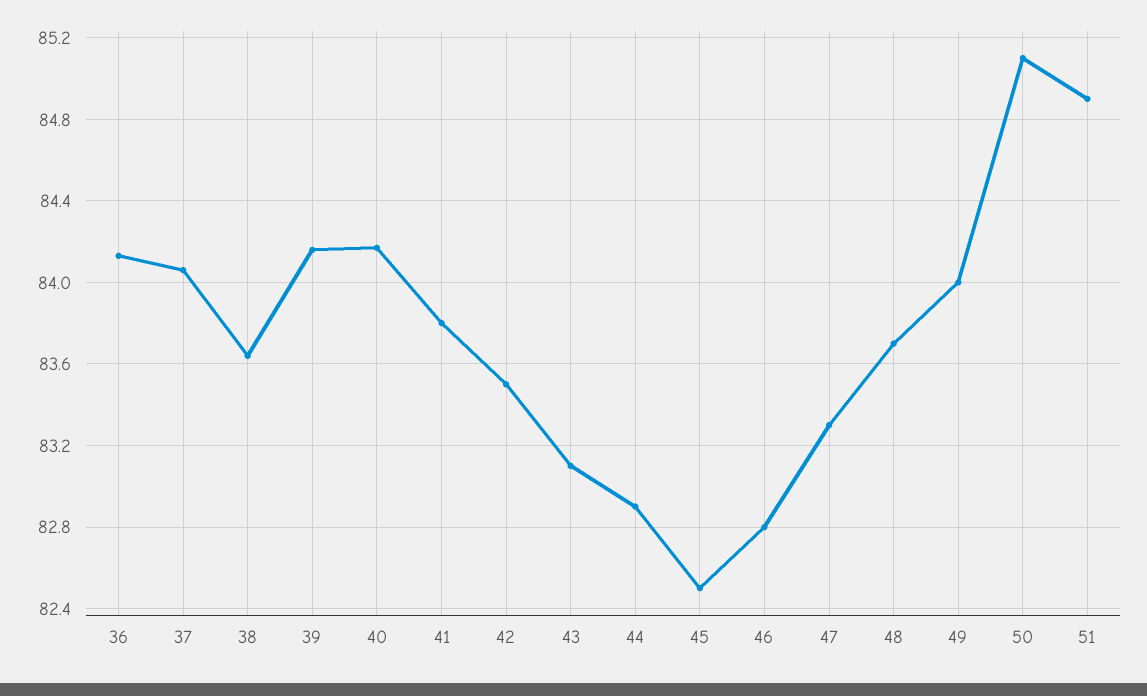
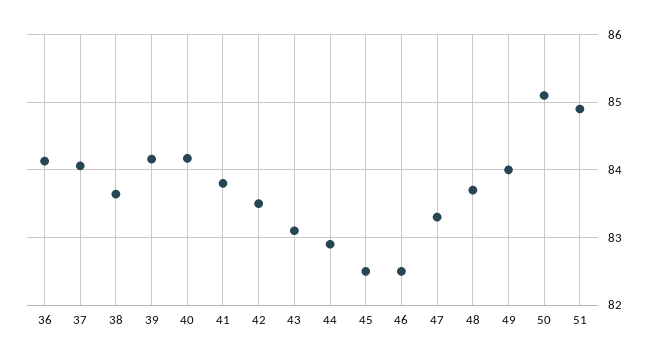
46: 82.8 -> 82.5

